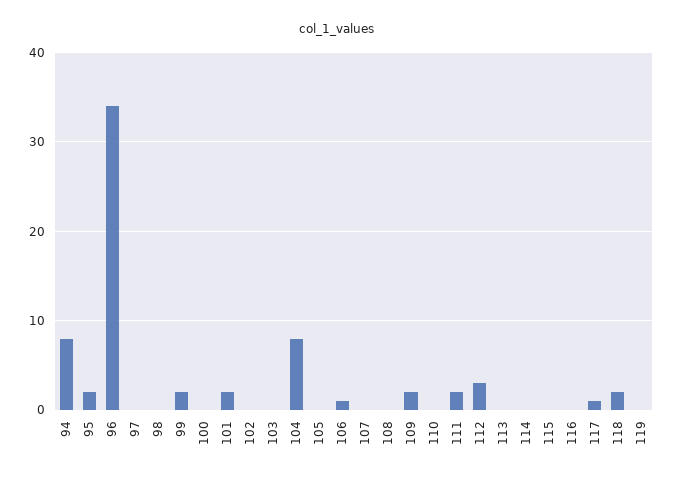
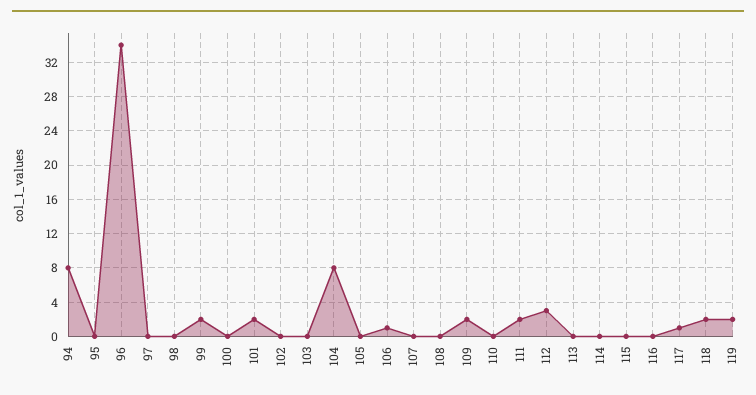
95: 2 -> 0
119: 0 -> 2

